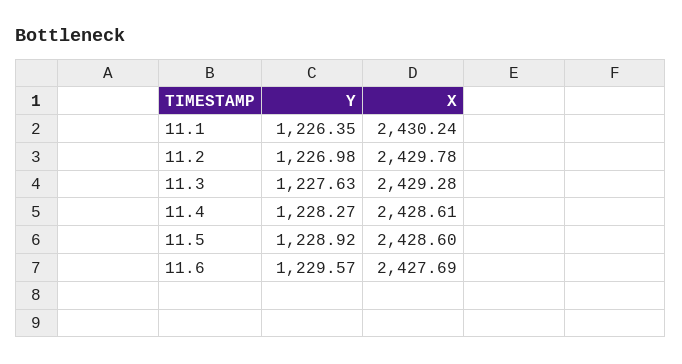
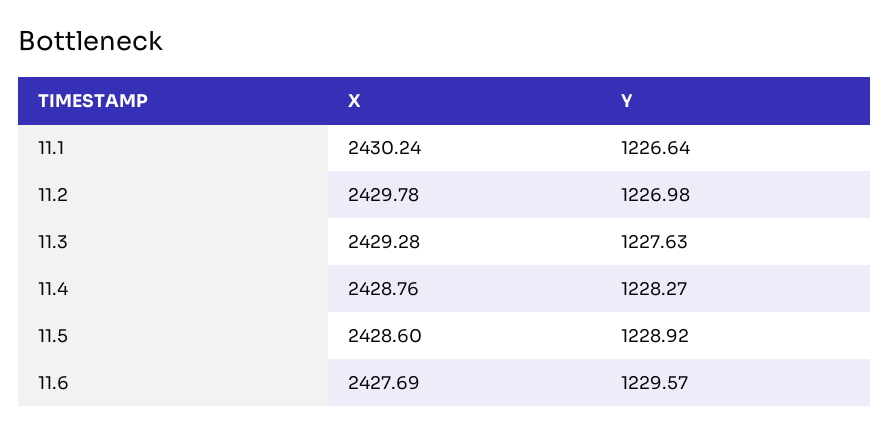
Y, 11.1: 1226.35 -> 1226.64
X, 11.4: 2428.61 -> 2428.76

